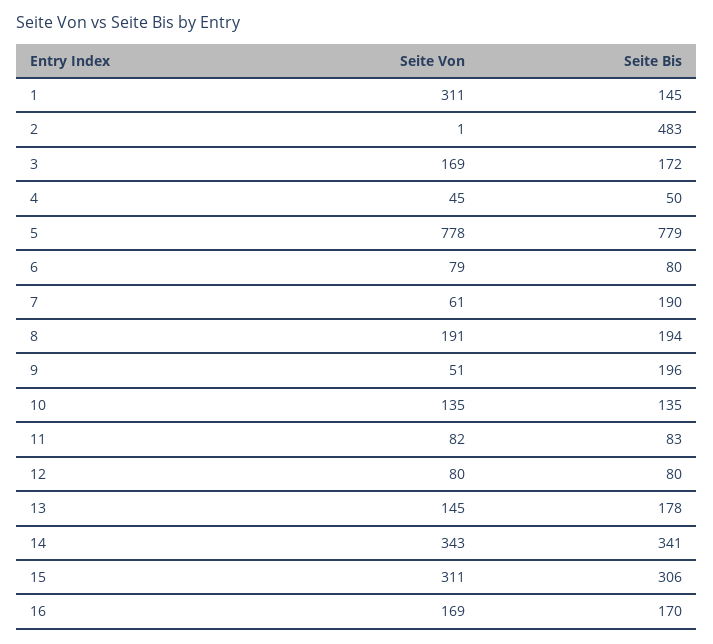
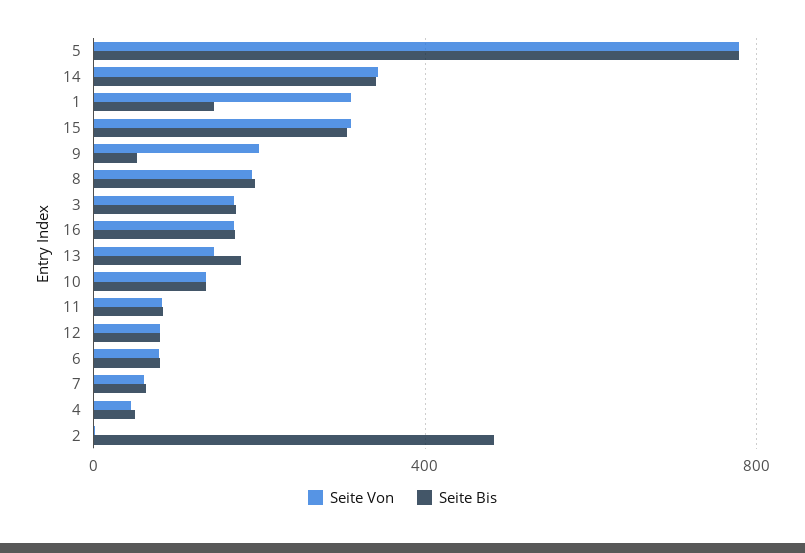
Seite Bis, 7: 190 -> 50
Seite Von, 9: 51 -> 200
Seite Bis, 9: 196 -> 50

